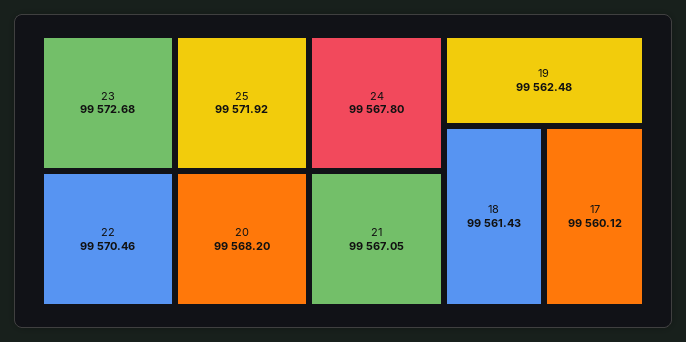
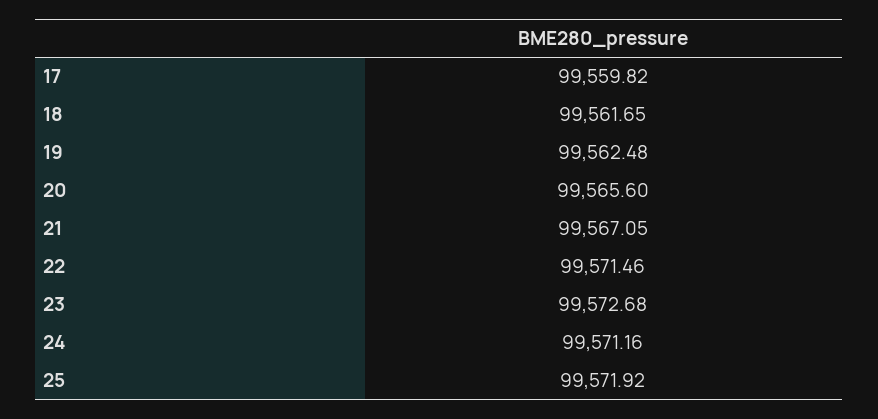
22: 99570.46 -> 99571.46
20: 99568.2 -> 99565.6
24: 99567.8 -> 99571.16
18: 99561.43 -> 99561.65
17: 99560.12 -> 99559.82

